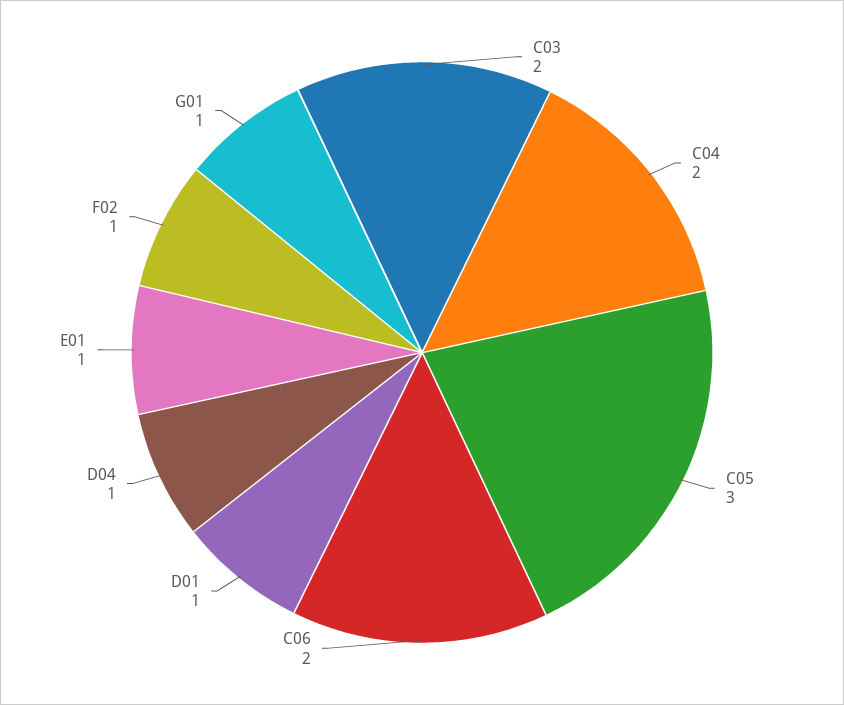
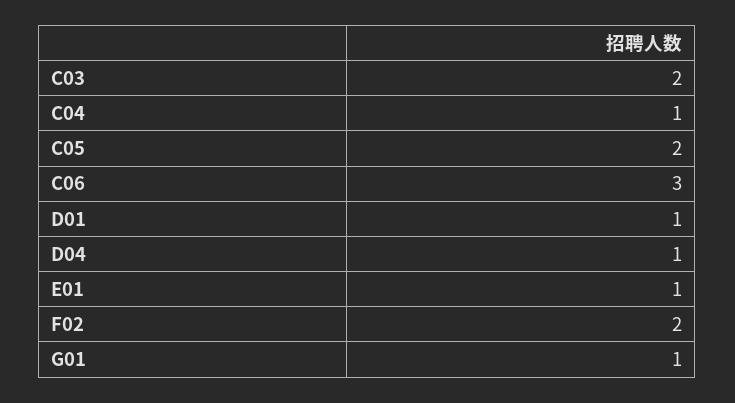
C04: 2 -> 1
C05: 3 -> 2
C06: 2 -> 3
F02: 1 -> 2

